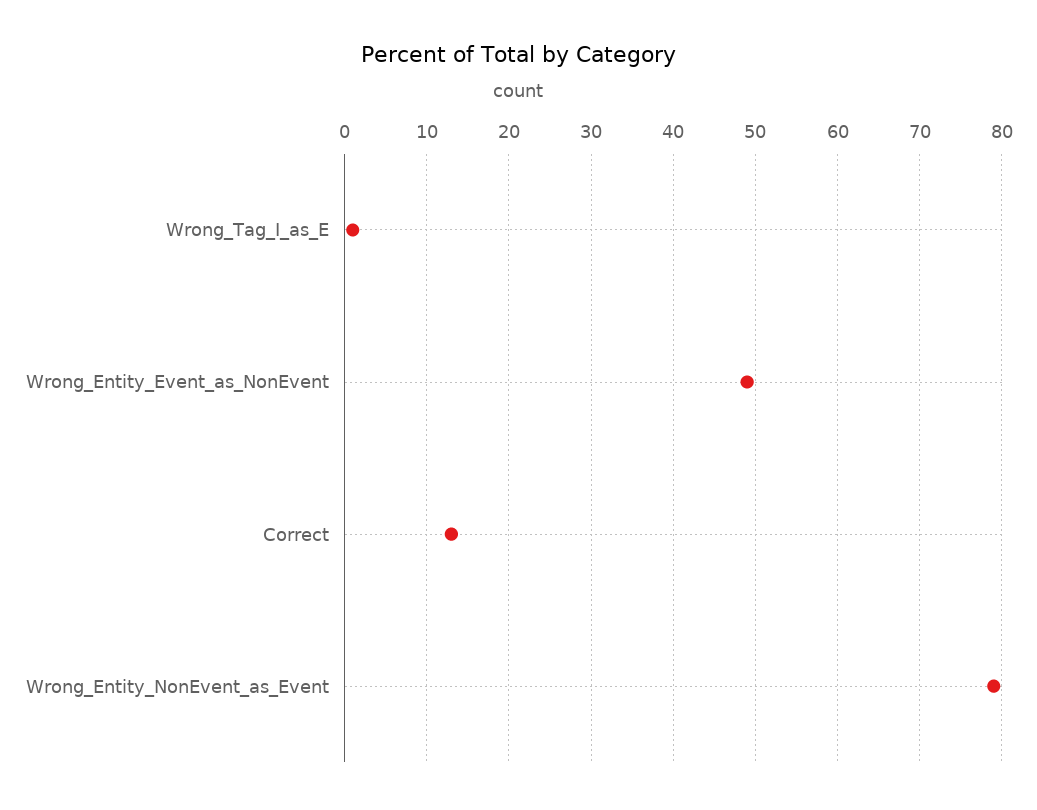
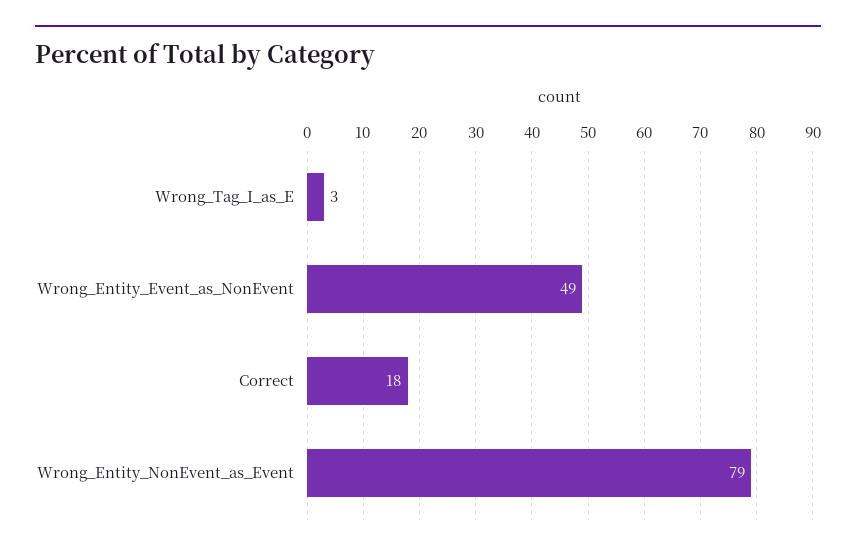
Wrong_Tag_I_as_E: 1 -> 3
Correct: 13 -> 18

